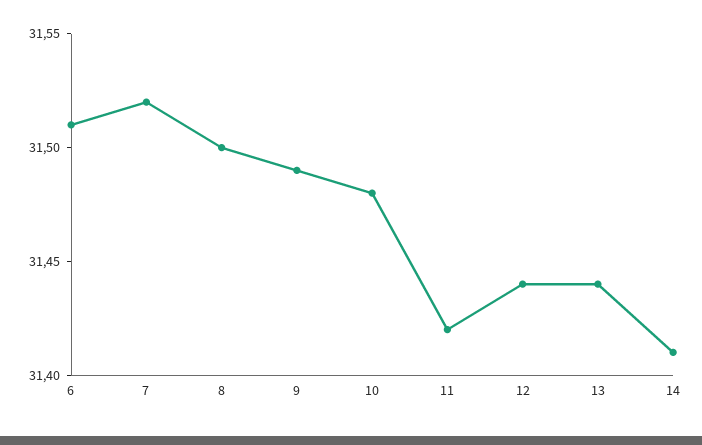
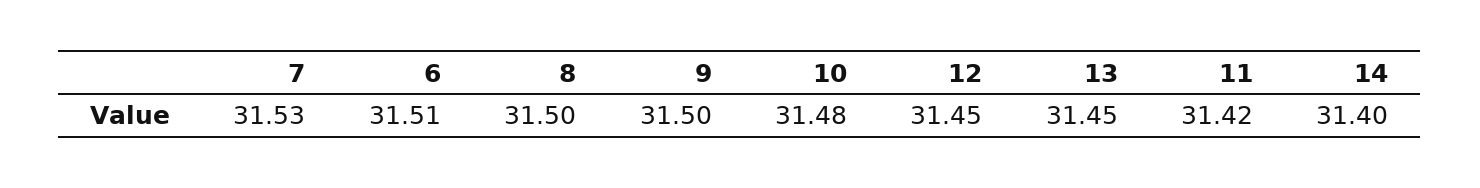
7: 31.52 -> 31.53
9: 31.49 -> 31.5
12: 31.44 -> 31.45
13: 31.44 -> 31.45
14: 31.41 -> 31.4

